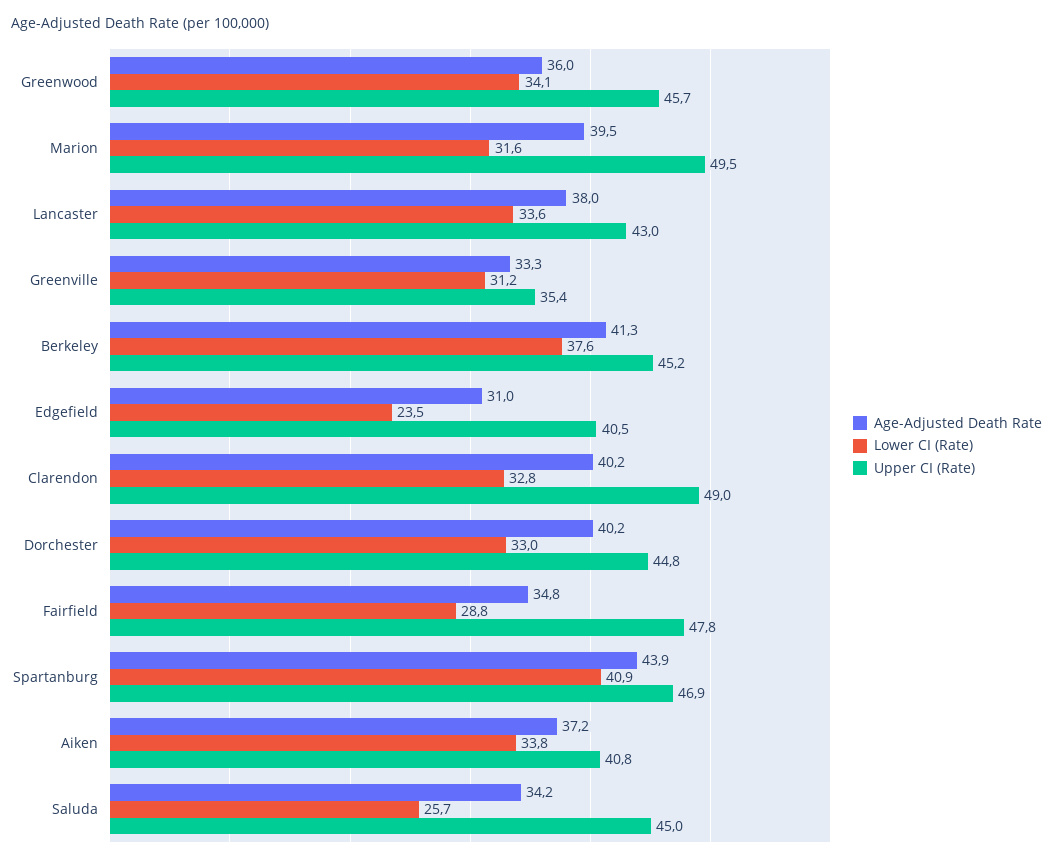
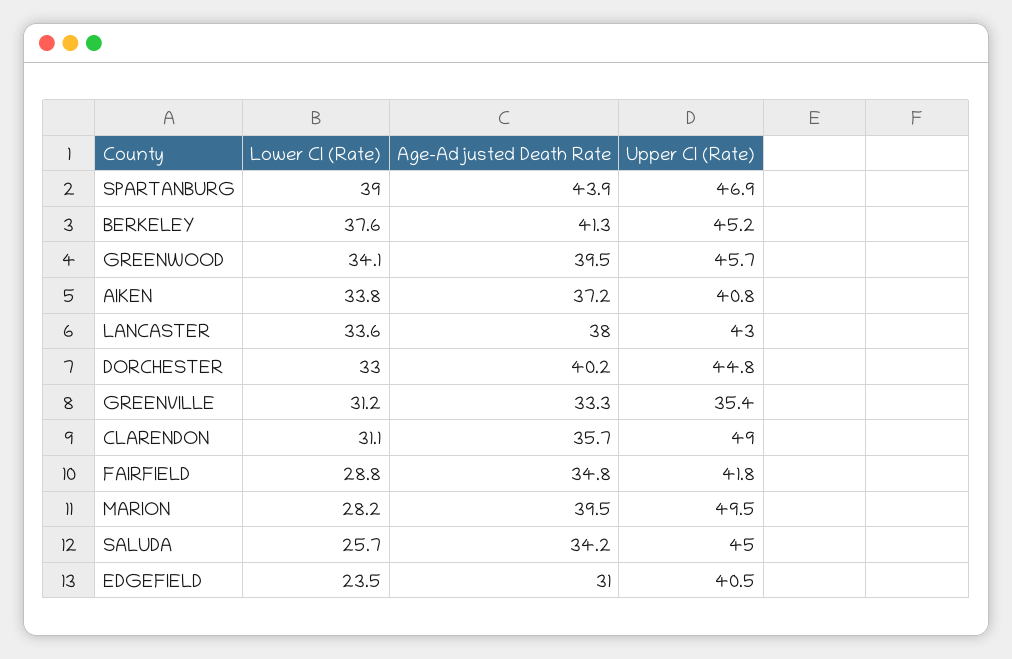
Age-Adjusted Death Rate, Greenwood: 36 -> 39.5
Lower CI (Rate), Marion: 31.6 -> 28.2
Age-Adjusted Death Rate, Clarendon: 40.2 -> 35.7
Lower CI (Rate), Clarendon: 32.8 -> 31.1
Upper CI (Rate), Fairfield: 47.8 -> 41.8
Lower CI (Rate), Spartanburg: 40.9 -> 39

